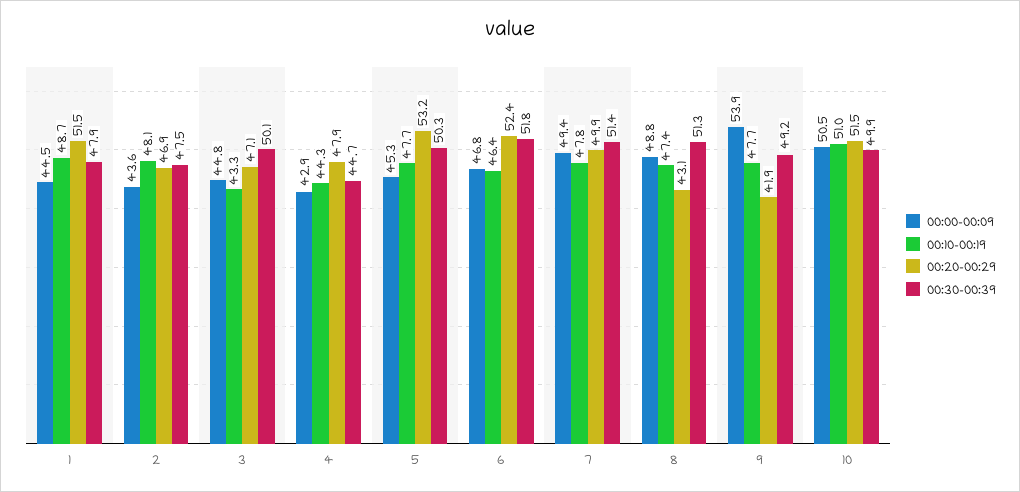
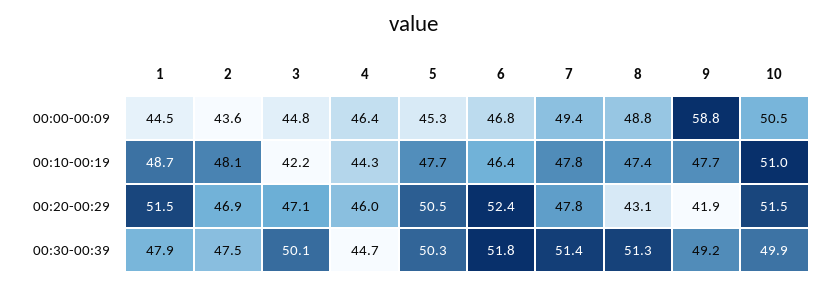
00:10-00:19, 3: 43.3 -> 42.2
00:00-00:09, 4: 42.9 -> 46.4
00:20-00:29, 4: 47.9 -> 46
00:20-00:29, 5: 53.2 -> 50.5
00:20-00:29, 7: 49.9 -> 47.8
00:00-00:09, 9: 53.9 -> 58.8

